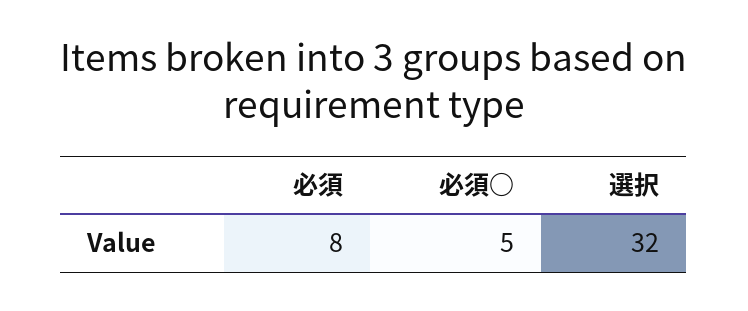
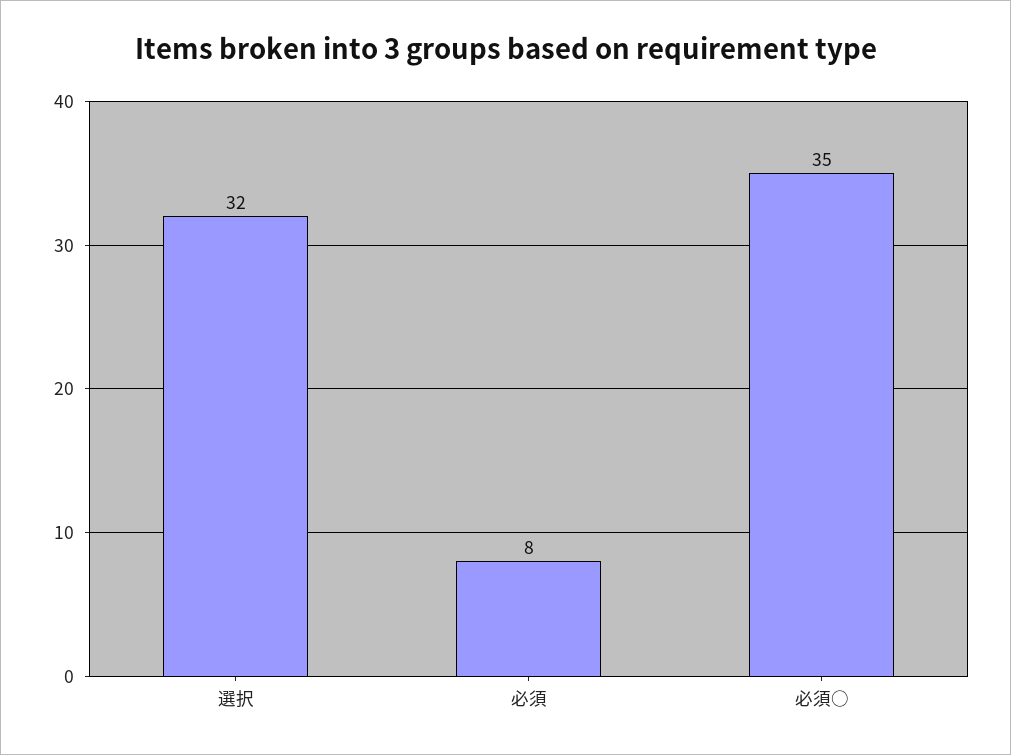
必須○: 5 -> 35

